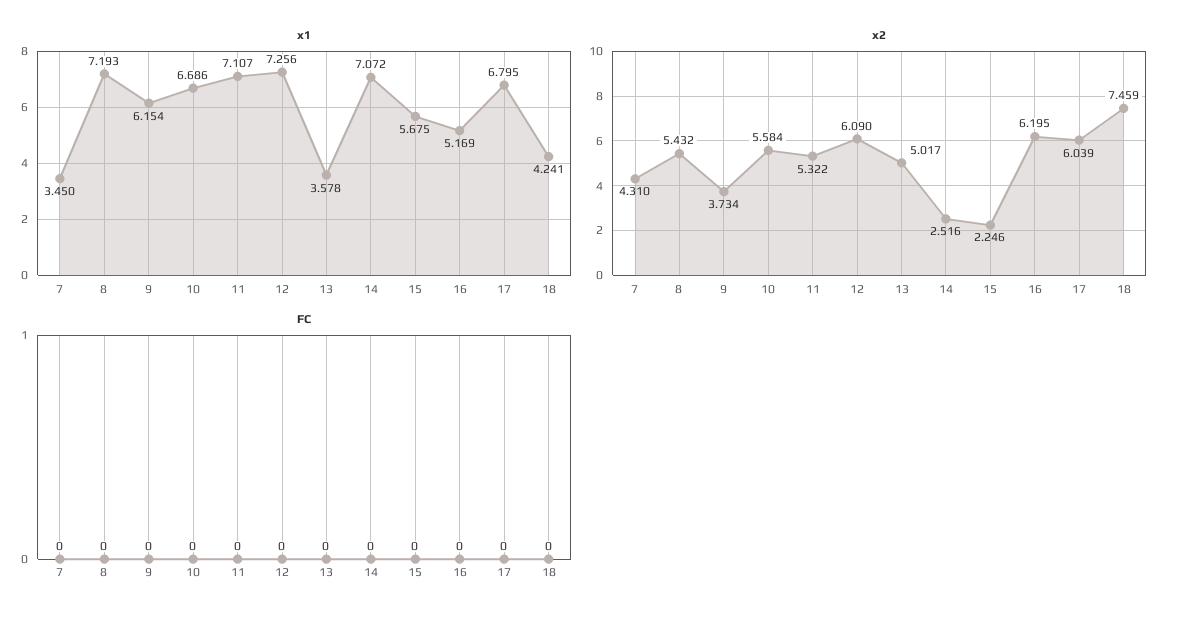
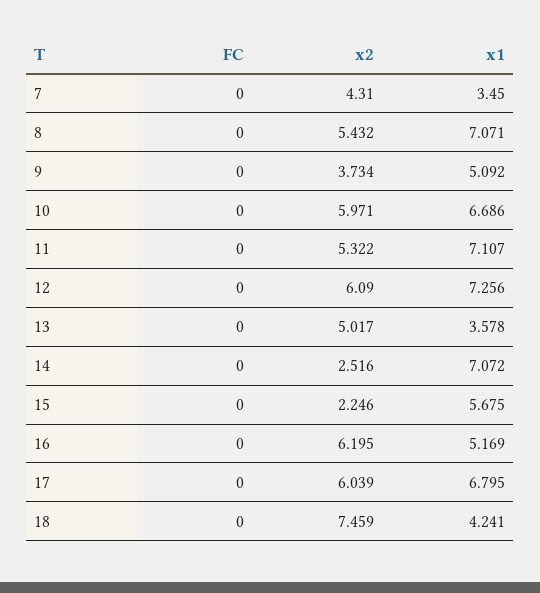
x1, 8: 7.193 -> 7.071
x1, 9: 6.154 -> 5.092
x2, 10: 5.584 -> 5.971

